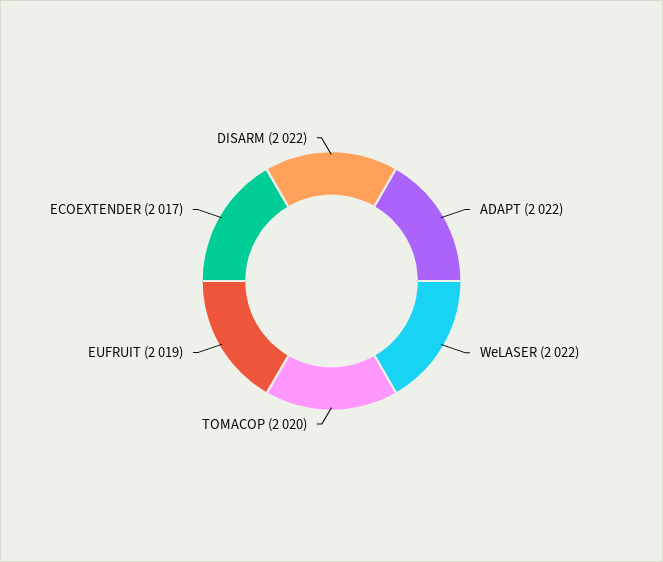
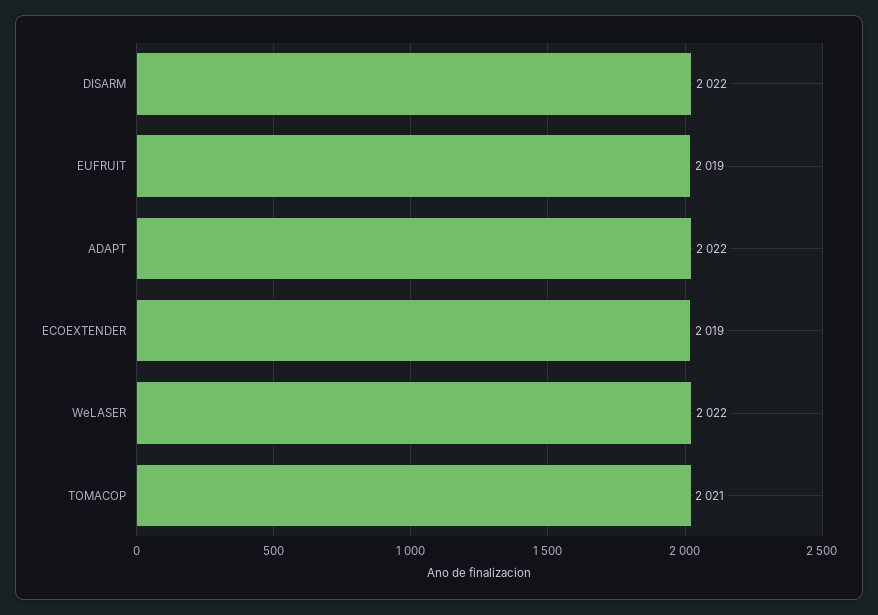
TOMACOP: 2020 -> 2021
ECOEXTENDER: 2017 -> 2019

